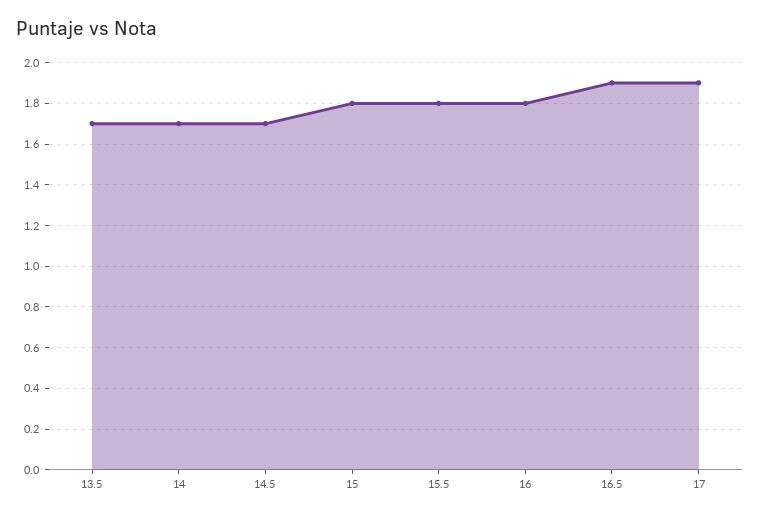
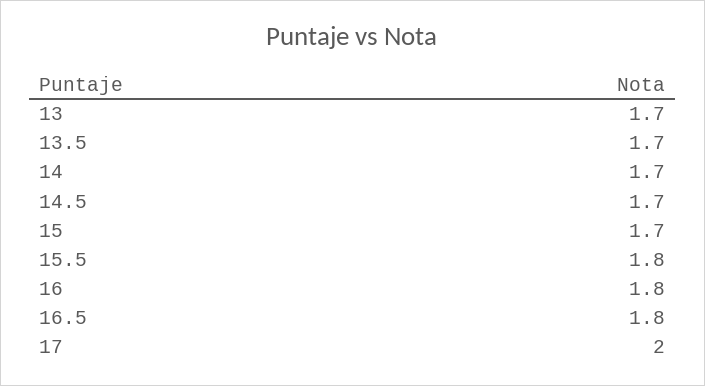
15: 1.8 -> 1.7
16.5: 1.9 -> 1.8
17: 1.9 -> 2
13: none -> 1.7

